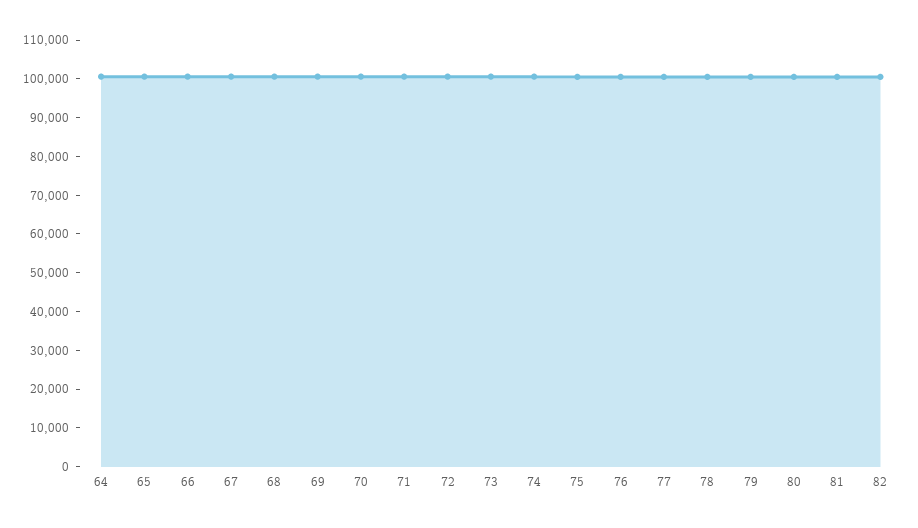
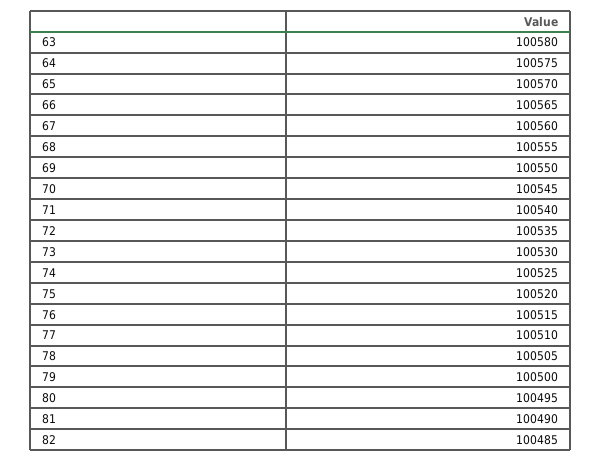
63: none -> 100580

